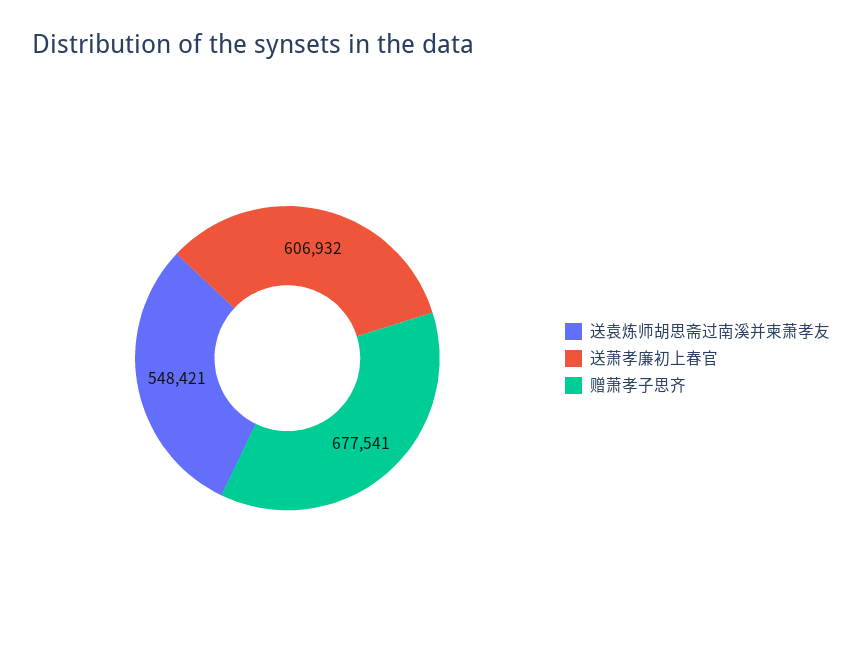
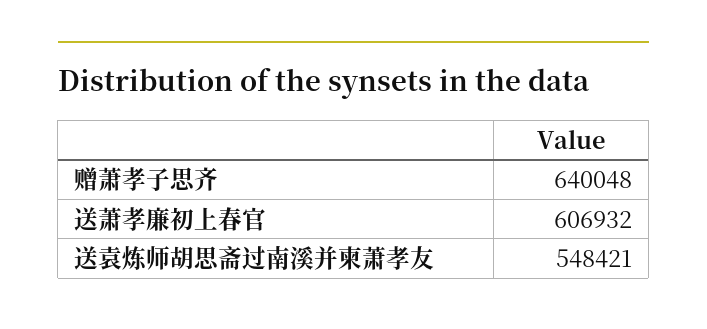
赠萧孝子思齐: 677541 -> 640048

